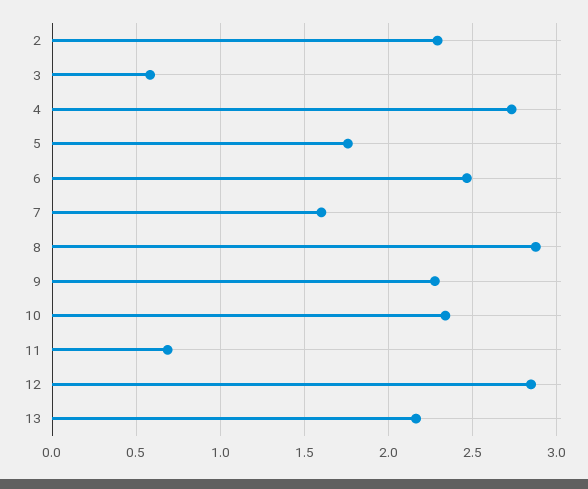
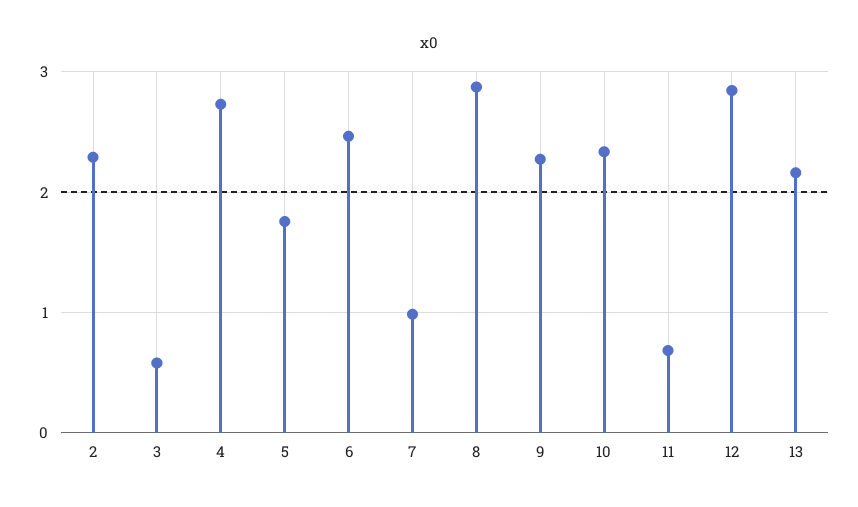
7: 1.6 -> 1

